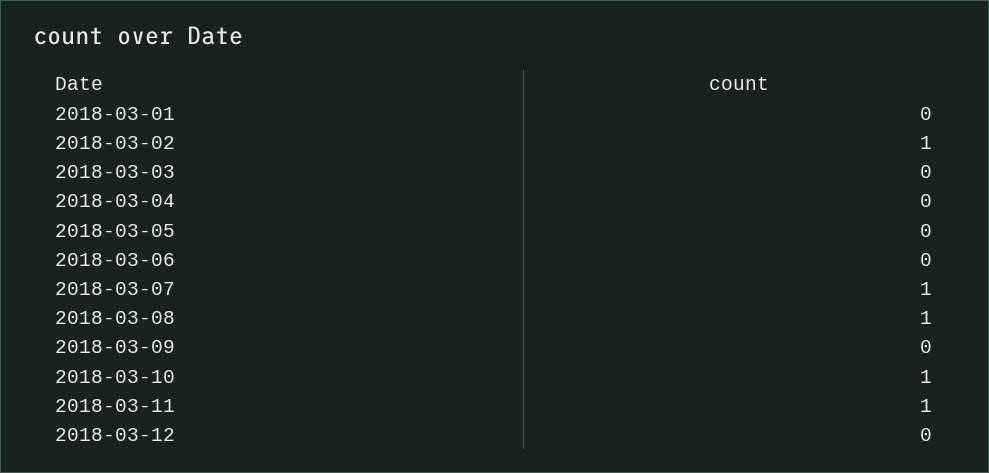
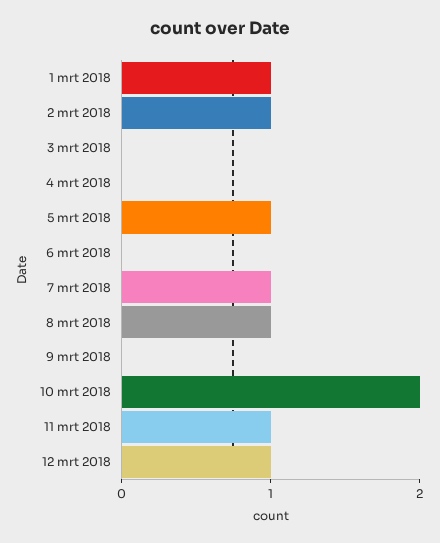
2018-03-01: 0 -> 1
2018-03-05: 0 -> 1
2018-03-10: 1 -> 2
2018-03-12: 0 -> 1

